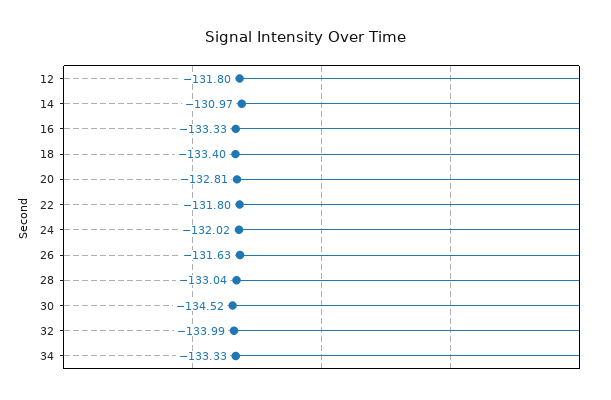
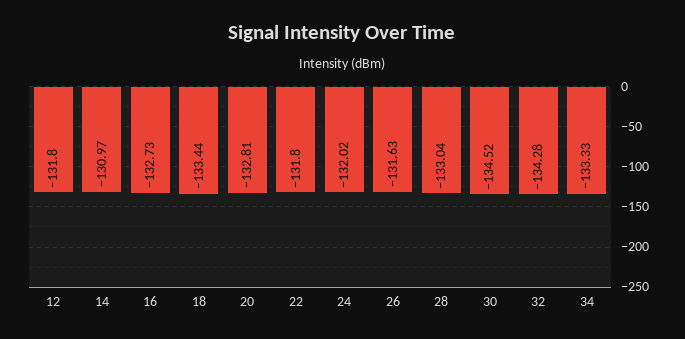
16: -133.33 -> -132.73
18: -133.4 -> -133.44
32: -133.99 -> -134.28

